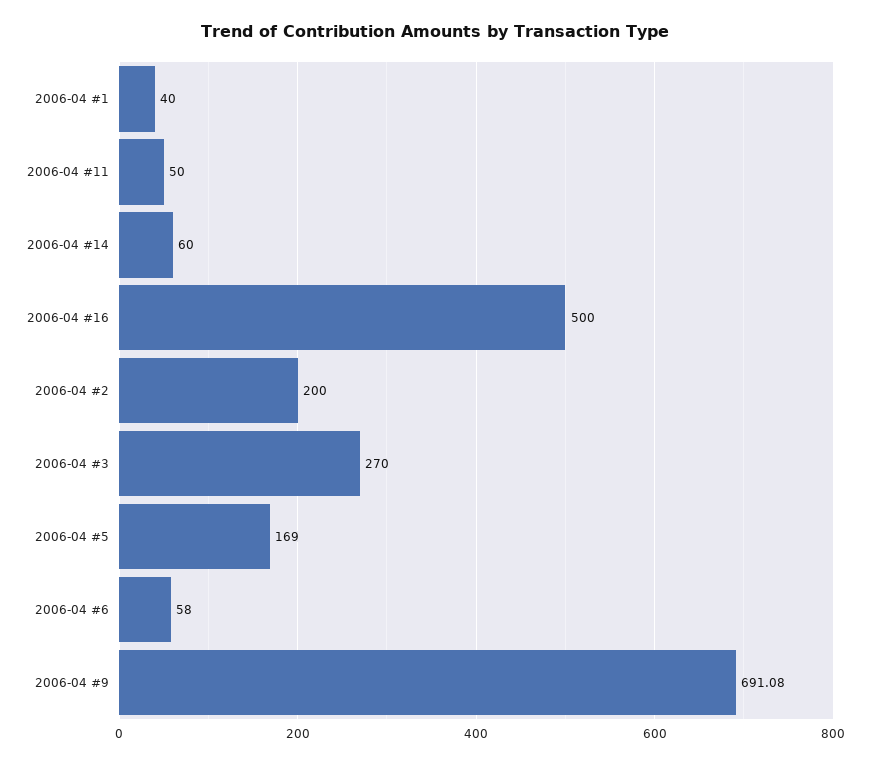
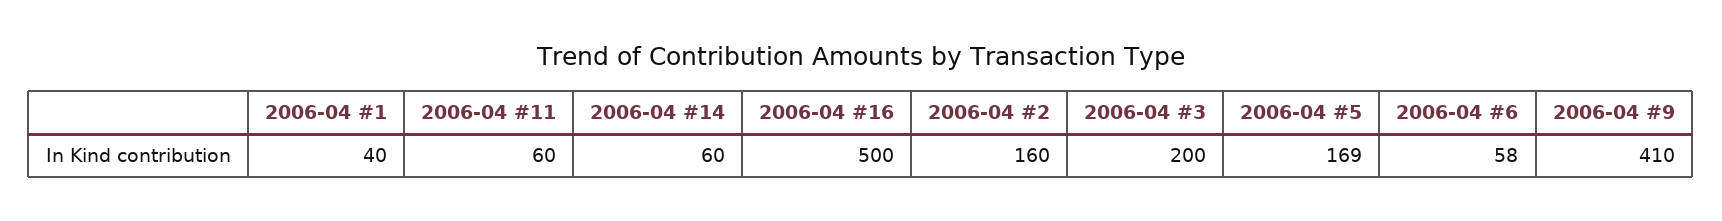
2006-04 #11: 50 -> 60
2006-04 #2: 200 -> 160
2006-04 #3: 270 -> 200
2006-04 #9: 691.08 -> 410

